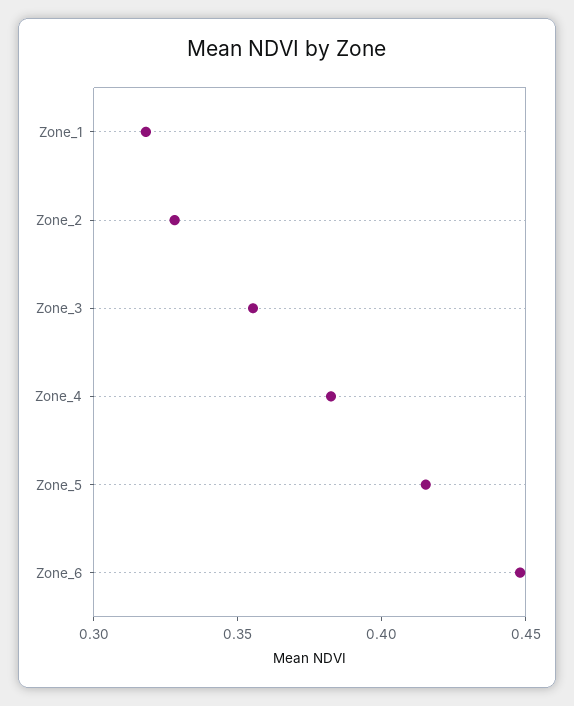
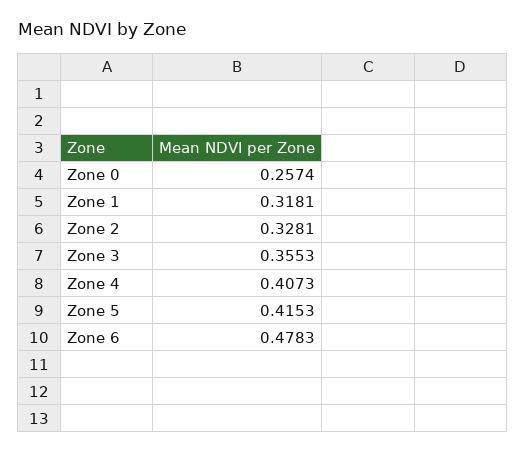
Zone_4: 0.38 -> 0.4073
Zone_6: 0.45 -> 0.4783
Zone 0: none -> 0.2574

